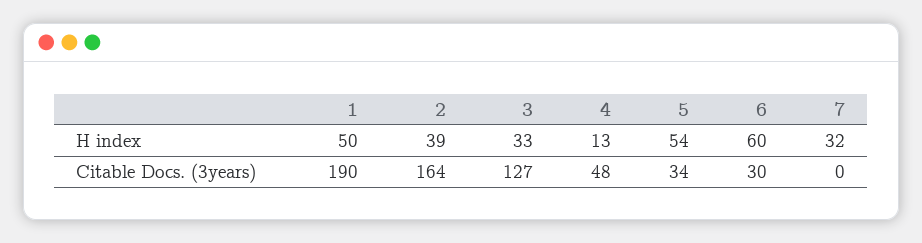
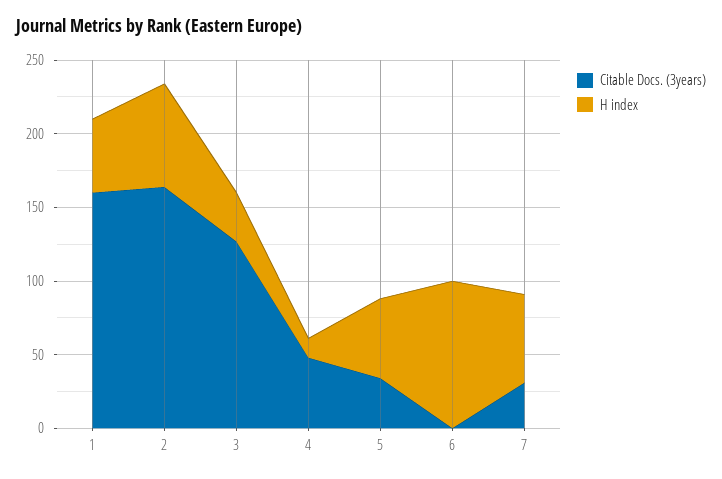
H index, 2: 39 -> 70
H index, 6: 60 -> 100
H index, 7: 32 -> 60
Citable Docs. (3years), 1: 190 -> 160
Citable Docs. (3years), 6: 30 -> 0
Citable Docs. (3years), 7: 0 -> 30

